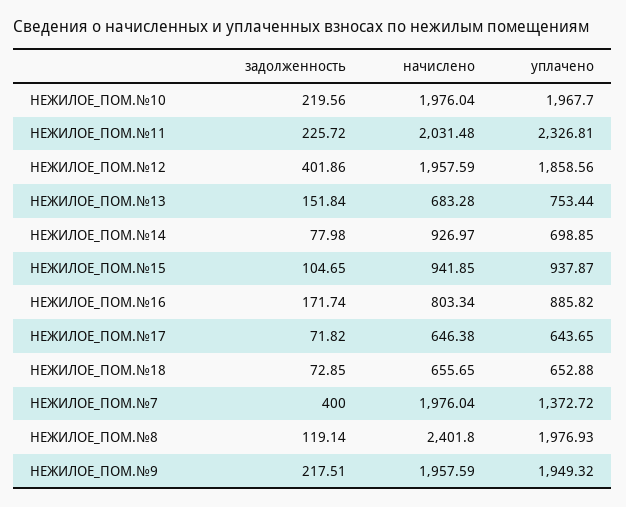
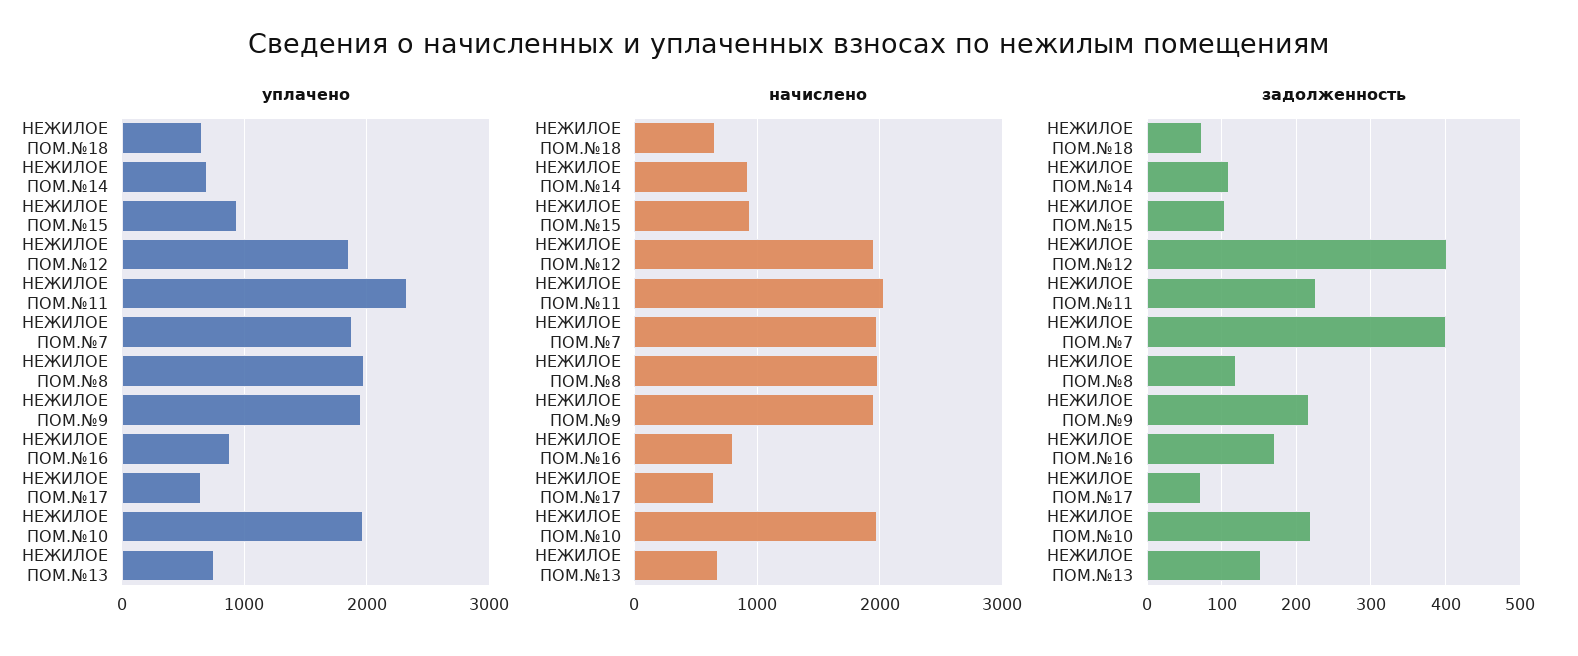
задолженность, НЕЖИЛОЕ_ПОМ.№14: 77.98 -> 110
уплачено, НЕЖИЛОЕ_ПОМ.№7: 1372.72 -> 1900
начислено, НЕЖИЛОЕ_ПОМ.№8: 2401.8 -> 2000

